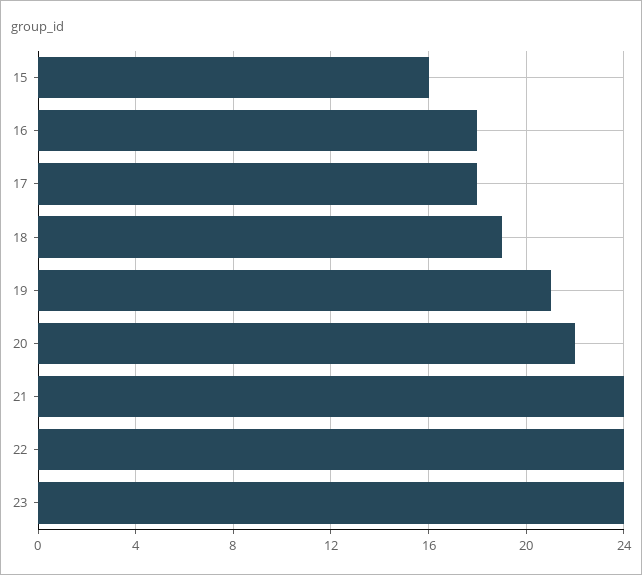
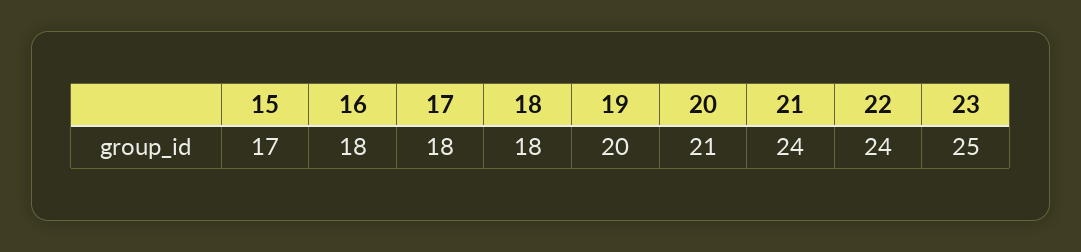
15: 16 -> 17
18: 19 -> 18
19: 21 -> 20
20: 22 -> 21
23: 24 -> 25

